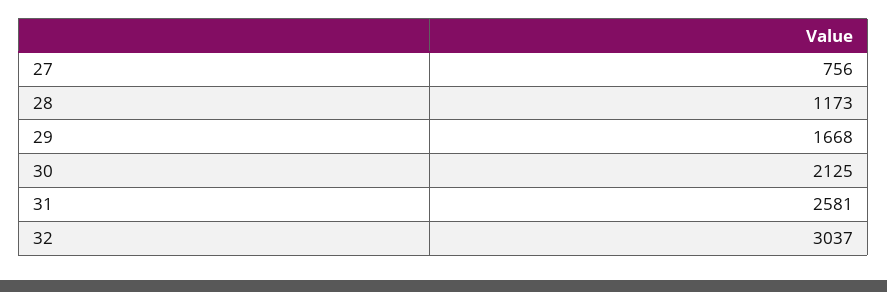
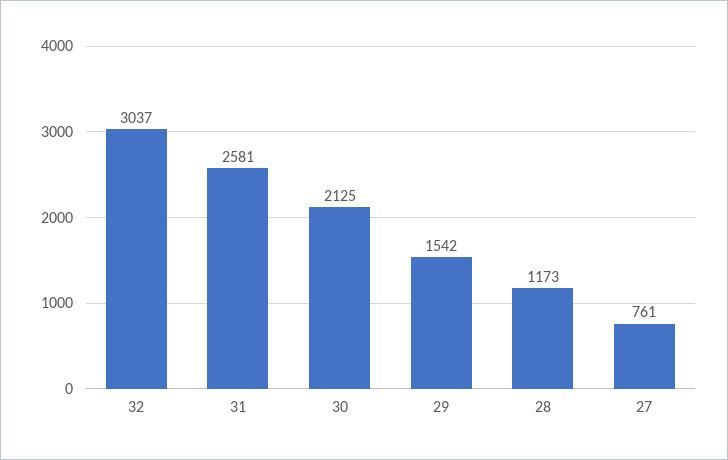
27: 756 -> 761
29: 1668 -> 1542

